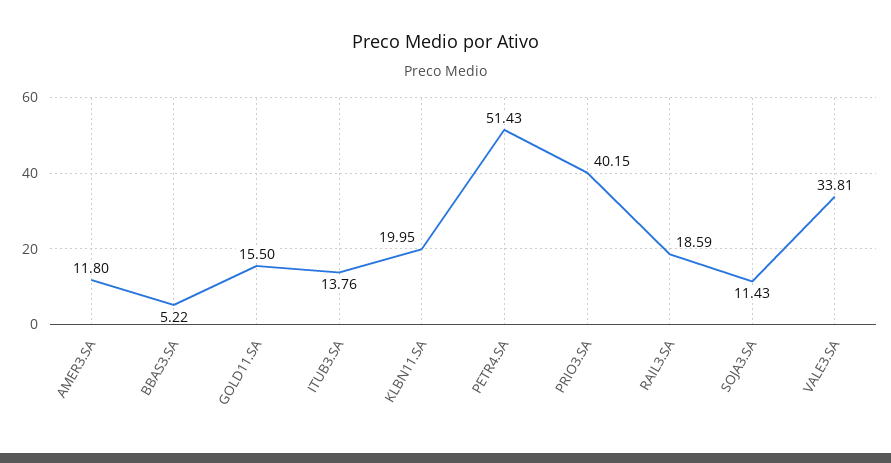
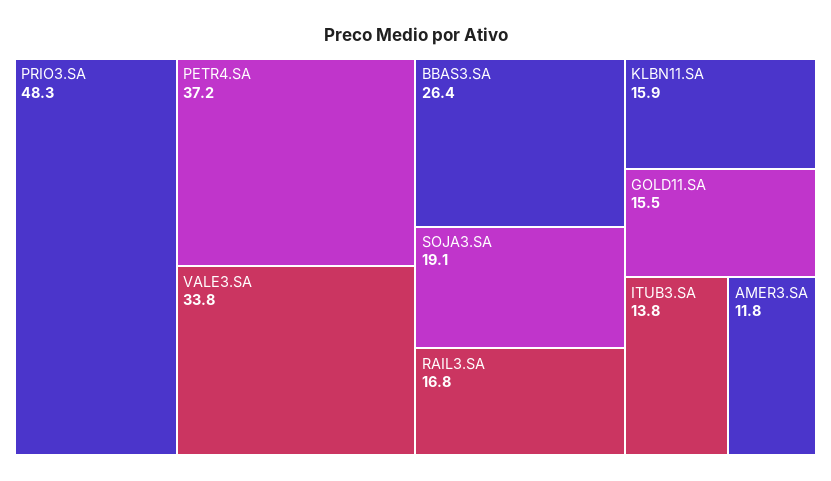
BBAS3.SA: 5.22 -> 26.4
KLBN11.SA: 19.95 -> 15.9
PETR4.SA: 51.43 -> 37.2
PRIO3.SA: 40.15 -> 48.3
RAIL3.SA: 18.59 -> 16.8
SOJA3.SA: 11.43 -> 19.1

